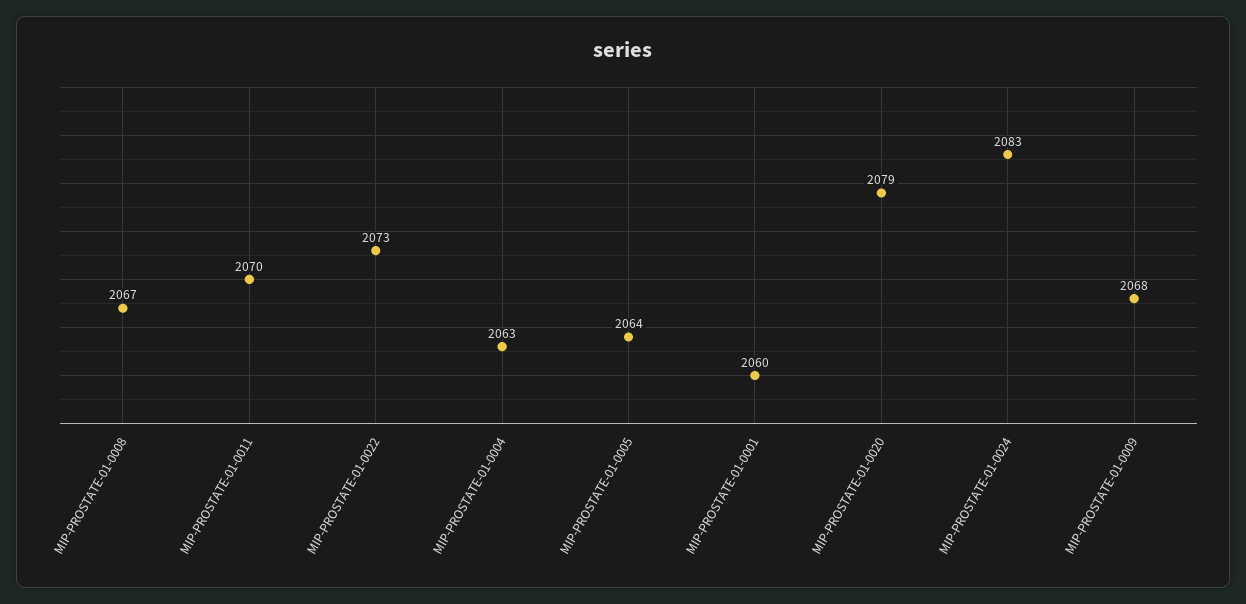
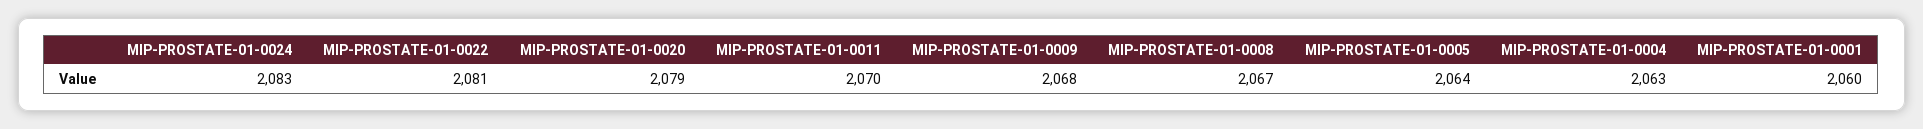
MIP-PROSTATE-01-0022: 2073 -> 2081

